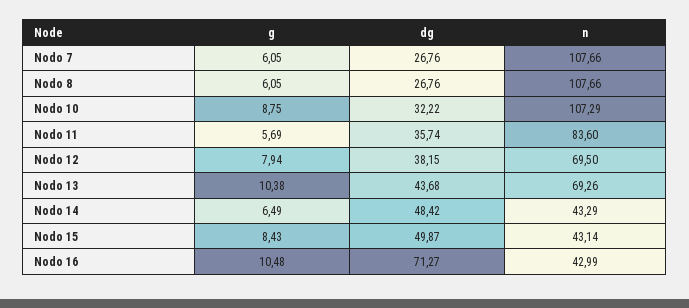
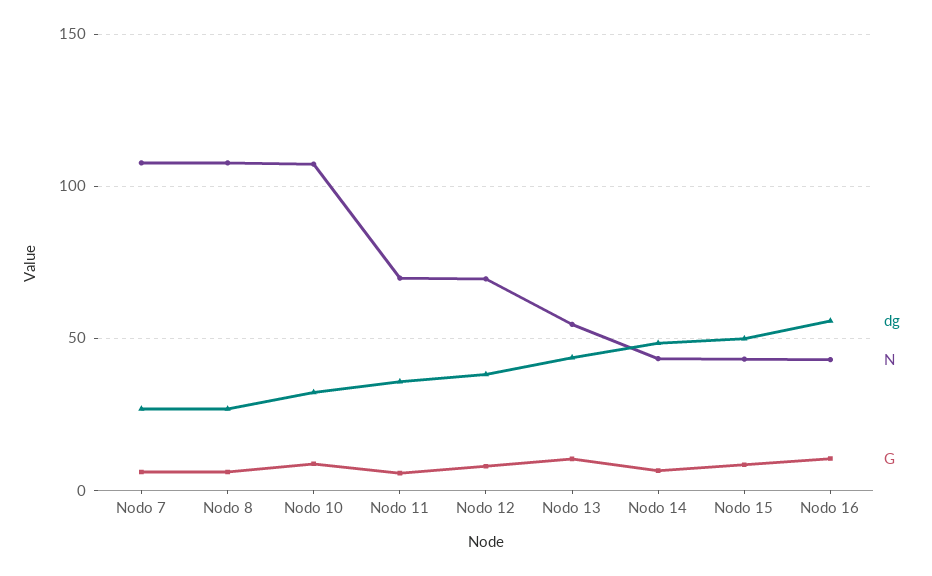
n, Nodo 11: 83.6 -> 70
n, Nodo 13: 69.26 -> 55
dg, Nodo 16: 71.27 -> 55

